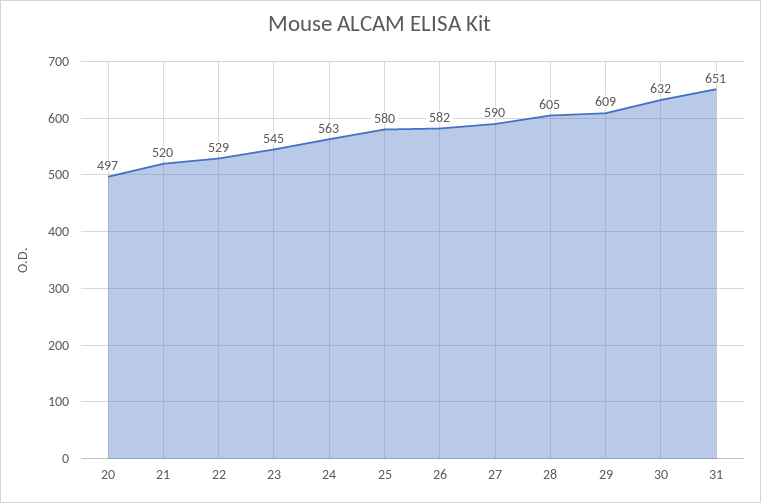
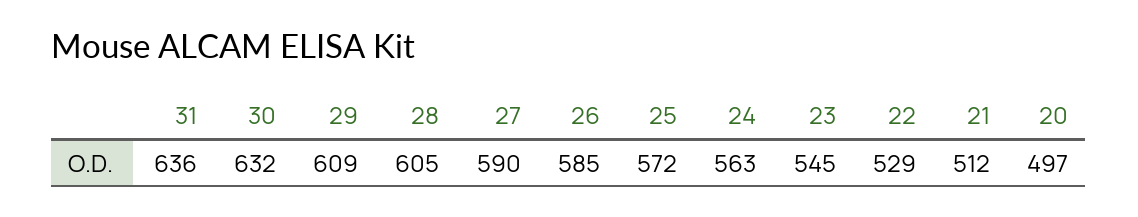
21: 520 -> 512
25: 580 -> 572
26: 582 -> 585
31: 651 -> 636

